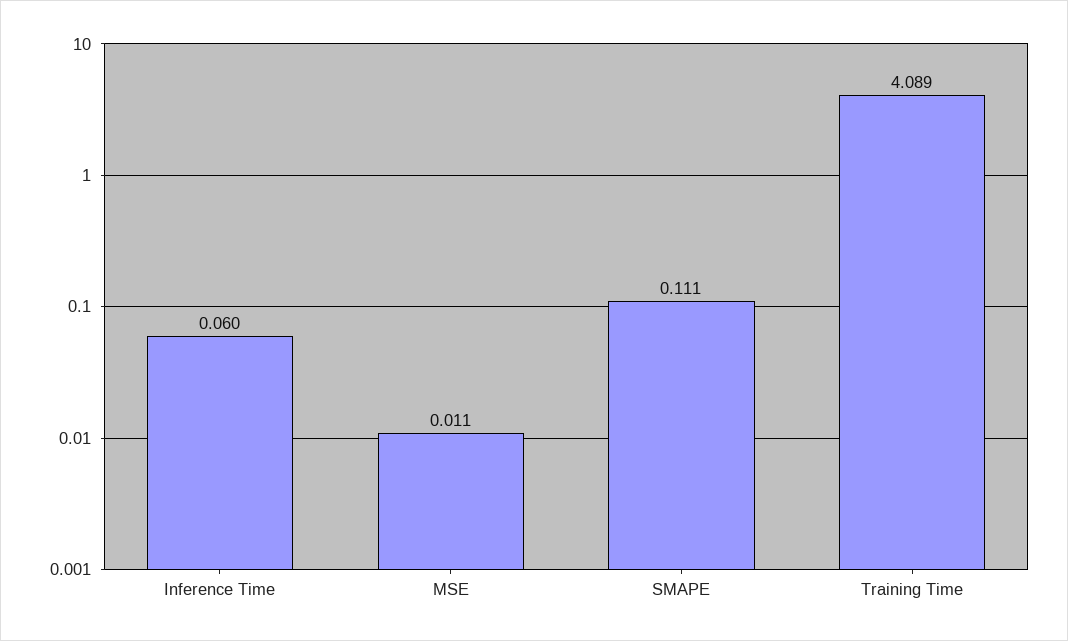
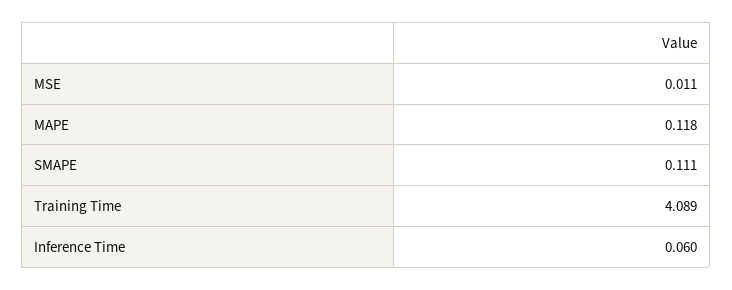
MAPE: none -> 0.118

